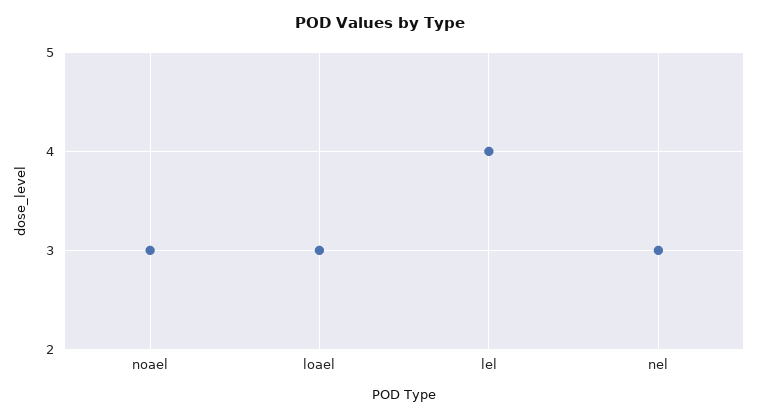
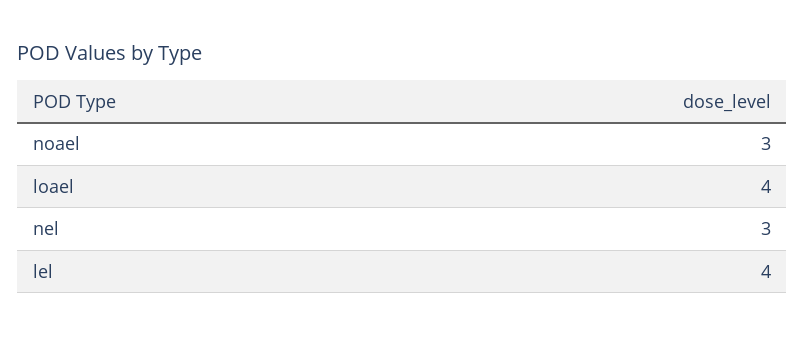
loael: 3 -> 4

